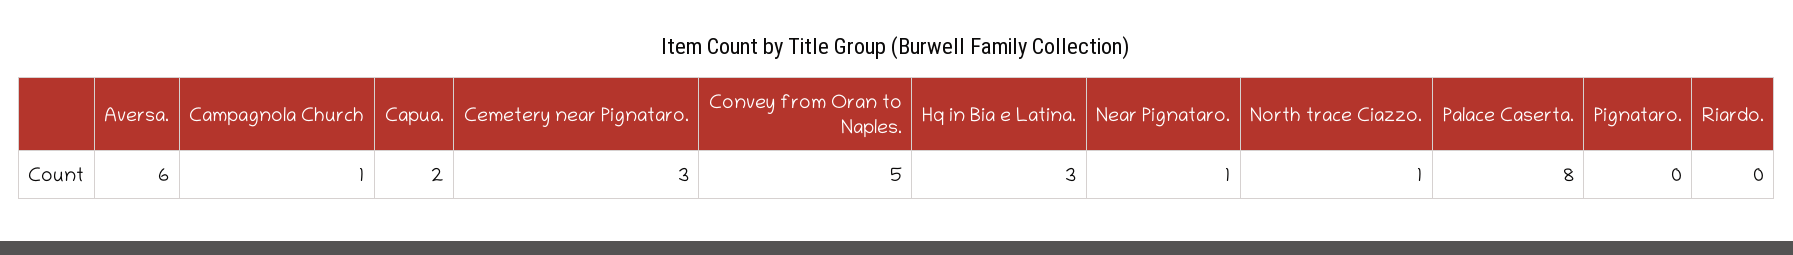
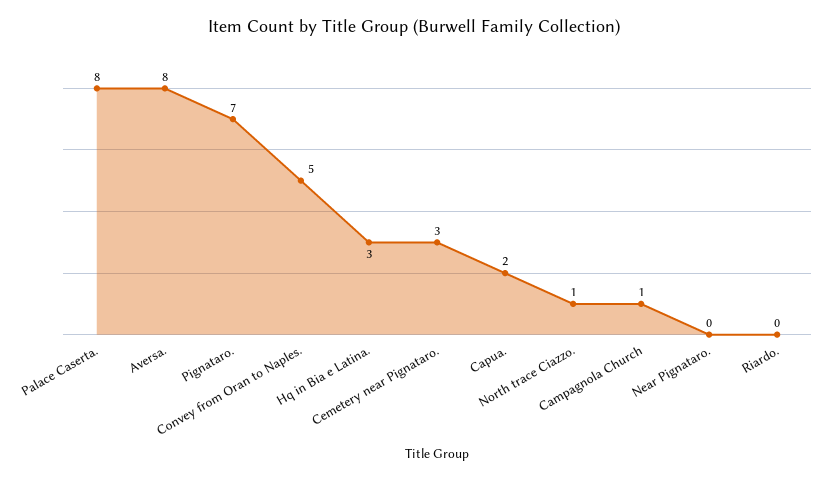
Aversa.: 6 -> 8
Near Pignataro.: 1 -> 0
Pignataro.: 0 -> 7

